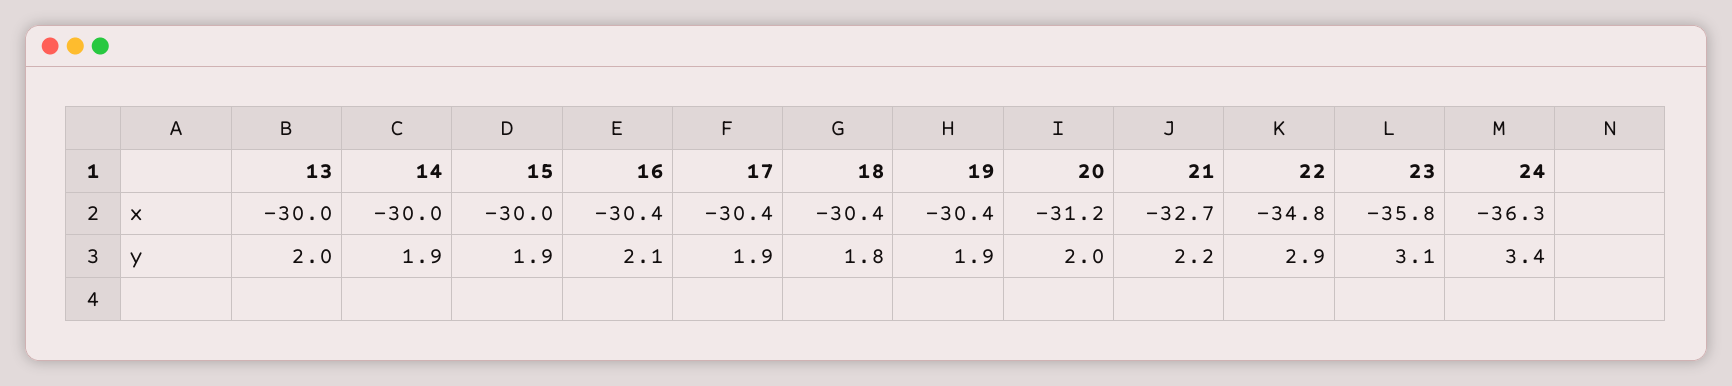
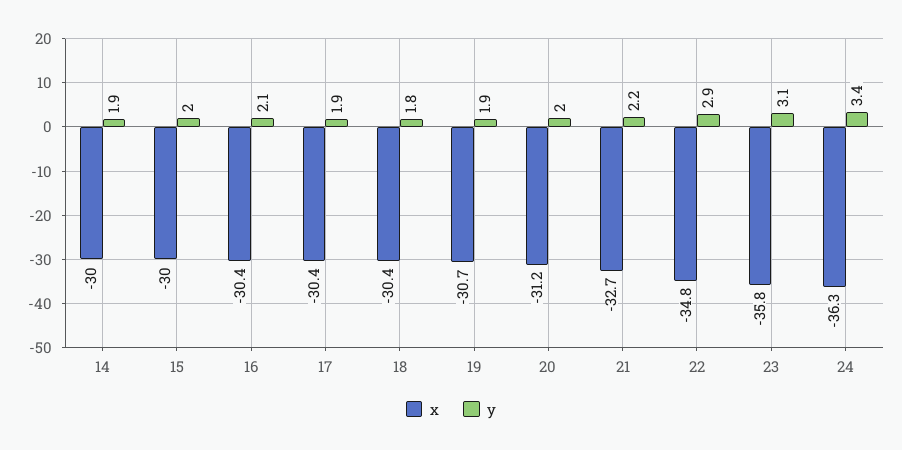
x, 13: -30 -> none
x, 19: -30.4 -> -30.7
y, 13: 2 -> none
y, 15: 1.9 -> 2

